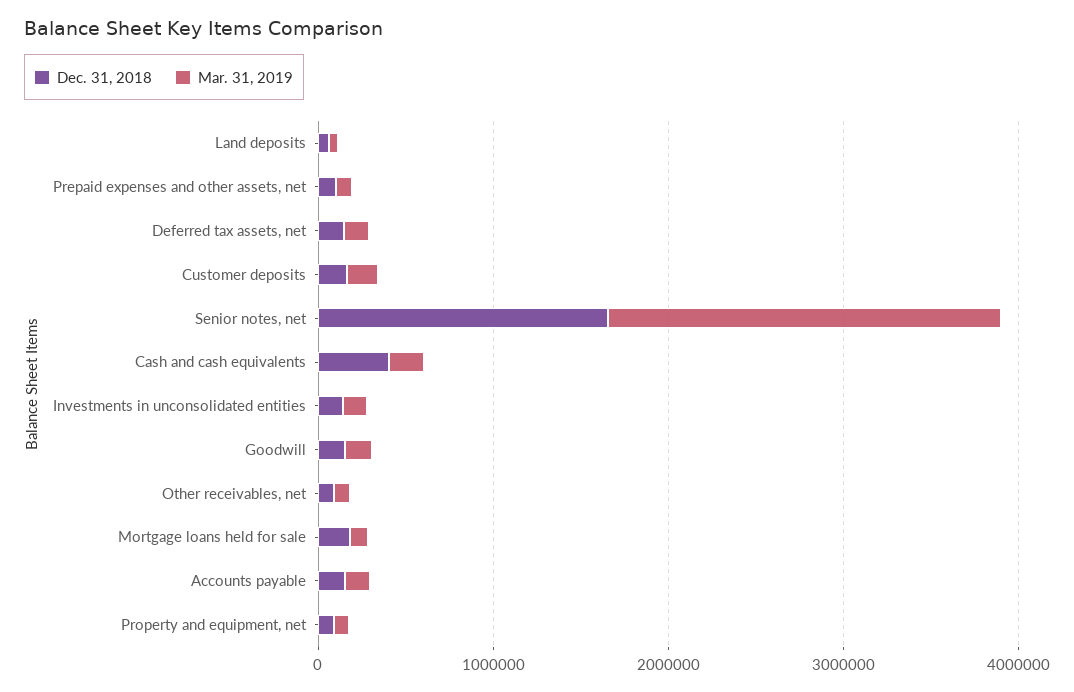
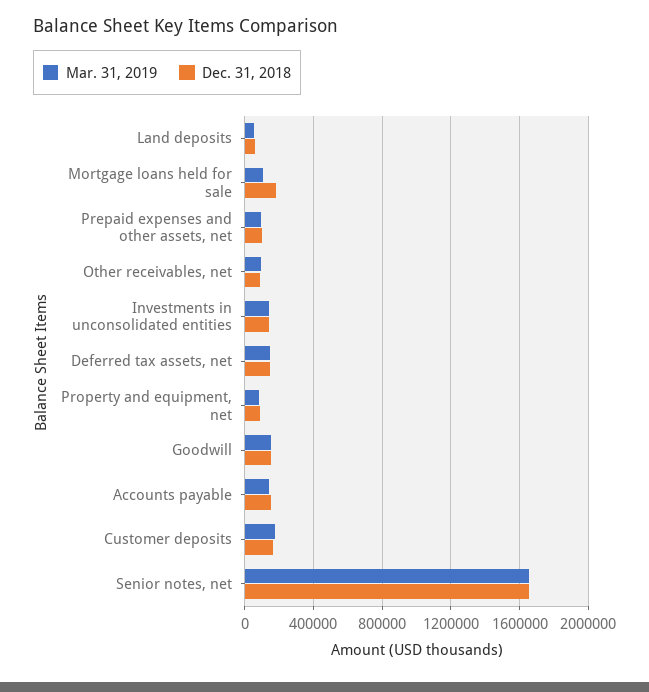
Mar. 31, 2019, Senior notes, net: 2200000 -> 1650000
Dec. 31, 2018, Cash and cash equivalents: 400000 -> none
Mar. 31, 2019, Cash and cash equivalents: 200000 -> none

